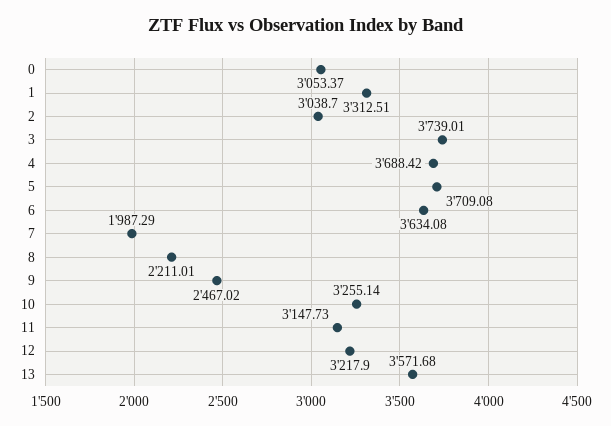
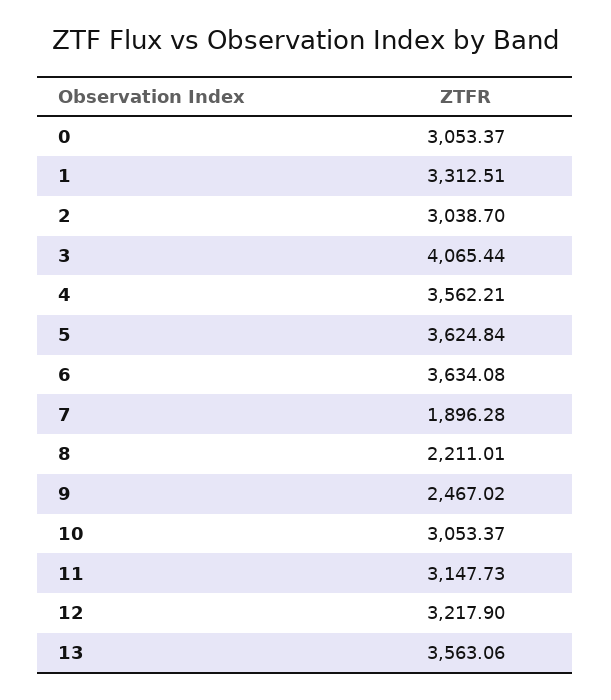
3: 3739.01 -> 4065.44
4: 3688.42 -> 3562.21
5: 3709.08 -> 3624.84
7: 1987.29 -> 1896.28
10: 3255.14 -> 3053.37
13: 3571.68 -> 3563.06

